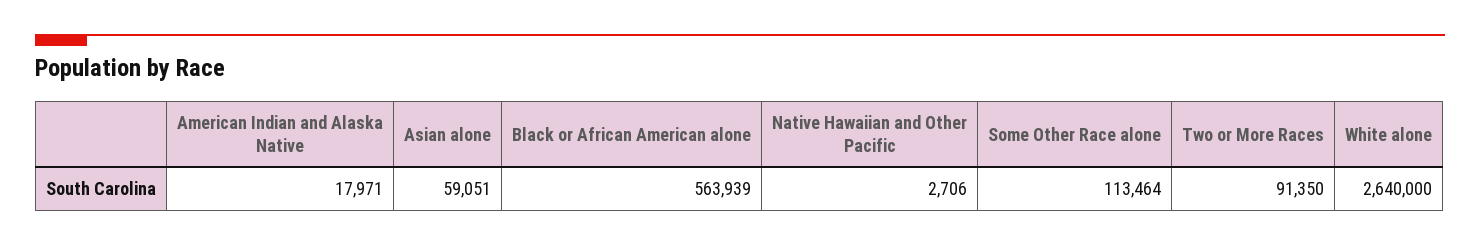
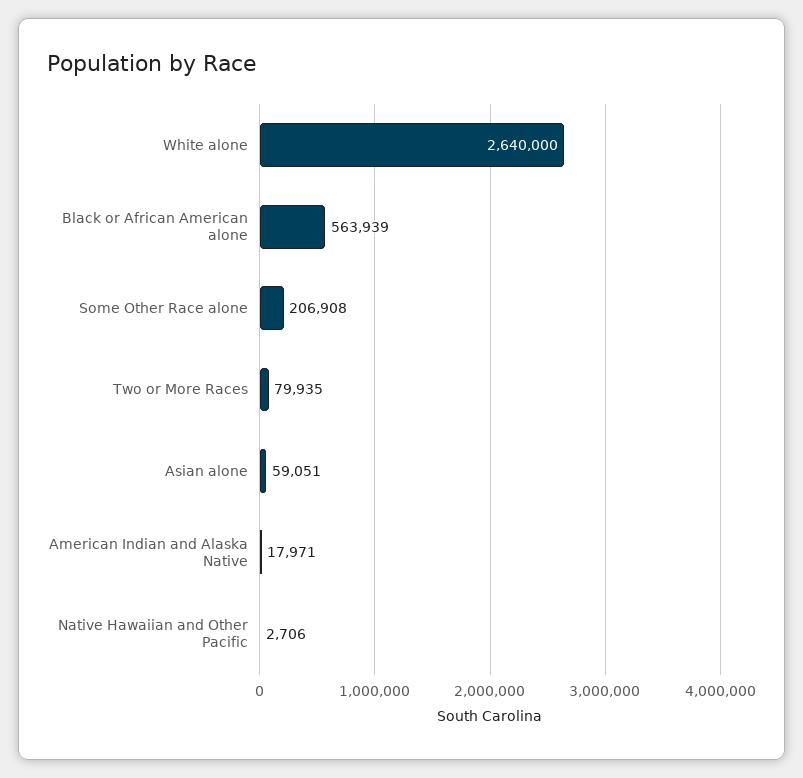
Some Other Race alone: 113464 -> 206908
Two or More Races: 91350 -> 79935

